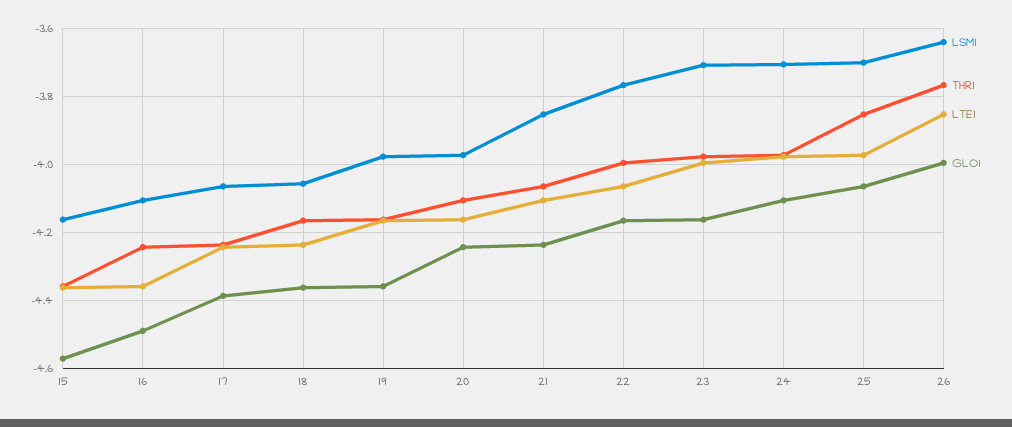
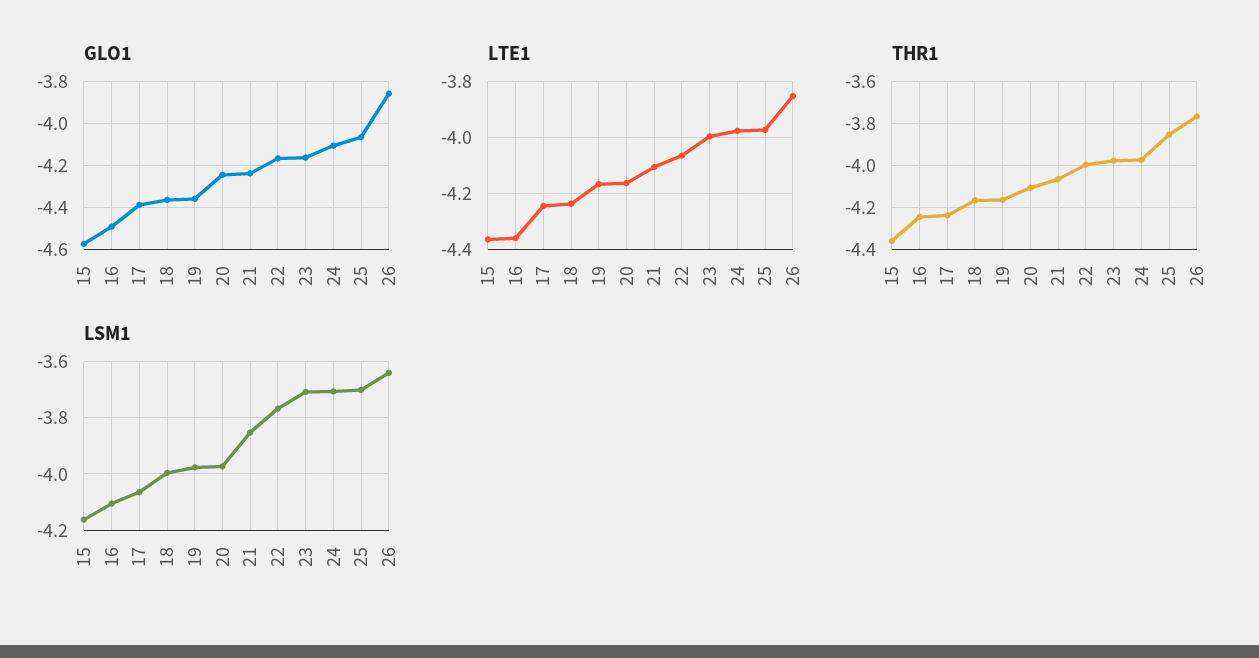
LSM1, 18: -4.06 -> -4
GLO1, 26: -4 -> -3.85

